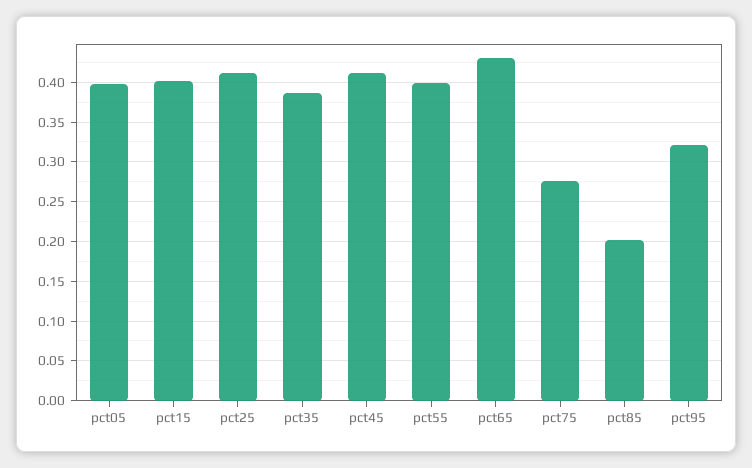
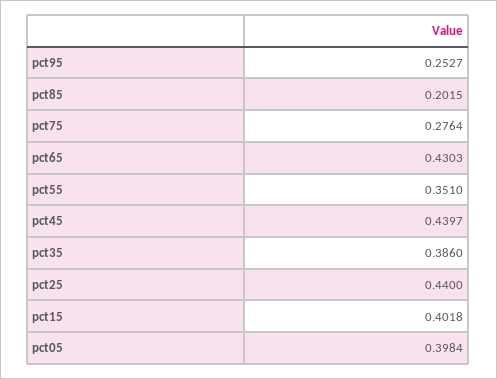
pct25: 0.41 -> 0.44
pct45: 0.41 -> 0.4397
pct55: 0.4 -> 0.351
pct95: 0.32 -> 0.2527

